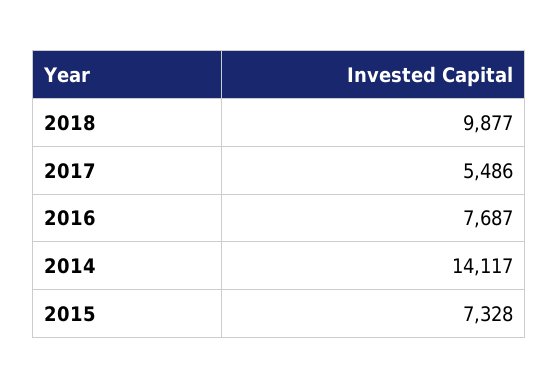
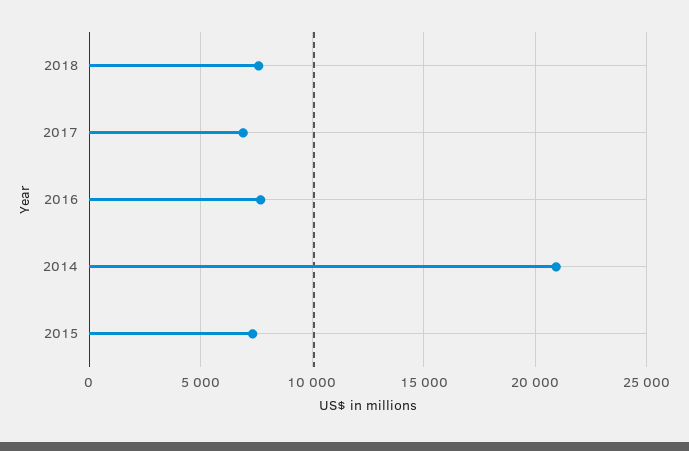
2018: 9877 -> 7500
2017: 5486 -> 7000
2014: 14117 -> 21000

